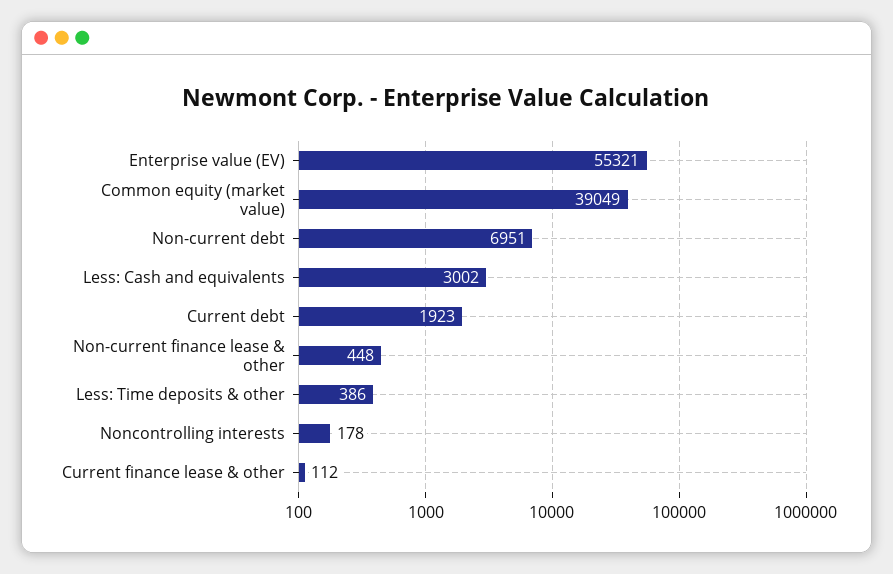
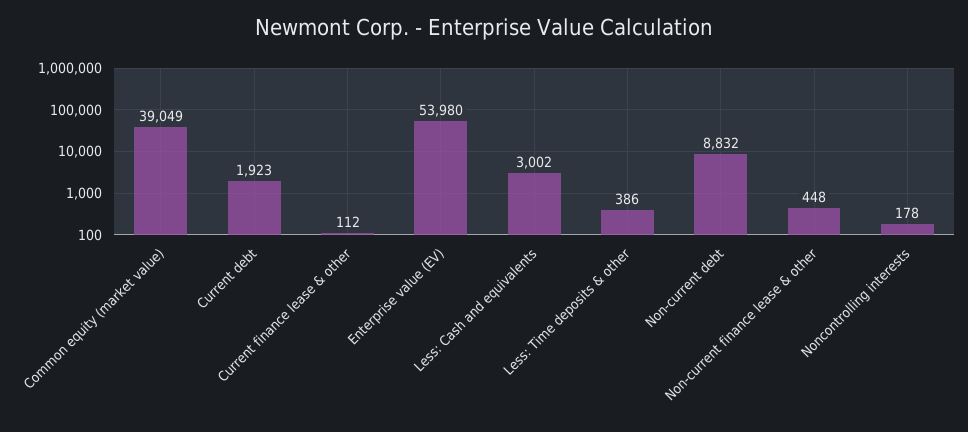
Enterprise value (EV): 55321 -> 53980
Non-current debt: 6951 -> 8832

